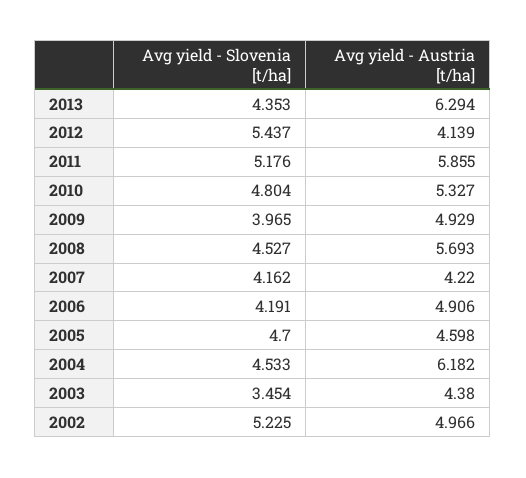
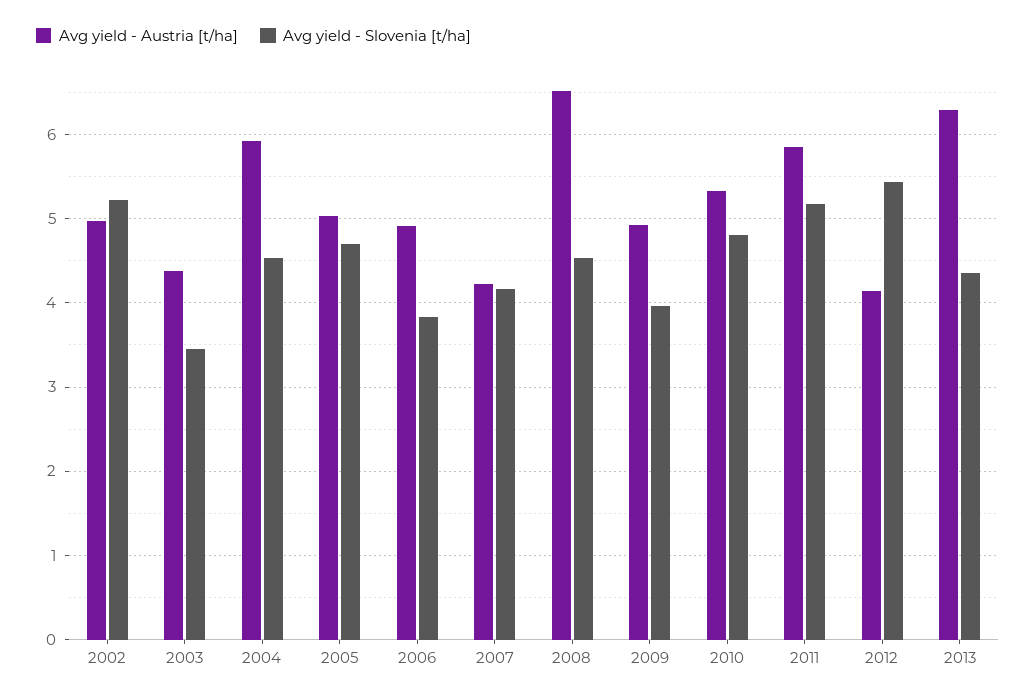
Avg yield - Austria [t/ha], 2008: 5.693 -> 6.5
Avg yield - Slovenia [t/ha], 2006: 4.191 -> 3.8
Avg yield - Austria [t/ha], 2005: 4.598 -> 5
Avg yield - Austria [t/ha], 2004: 6.182 -> 5.9

